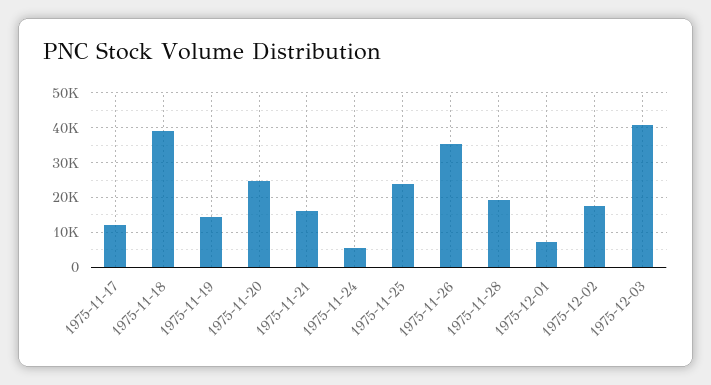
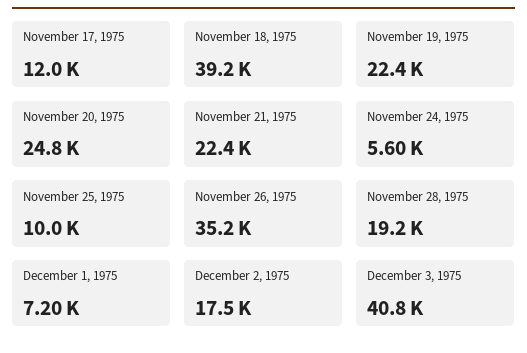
1975-11-19: 14000 -> 22400
1975-11-21: 16000 -> 22400
1975-11-25: 24000 -> 10000

